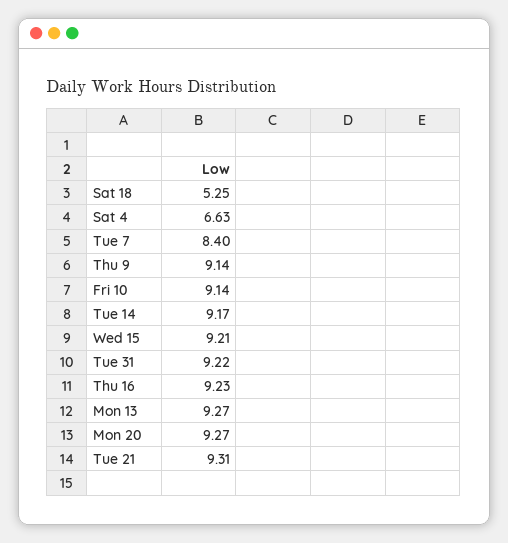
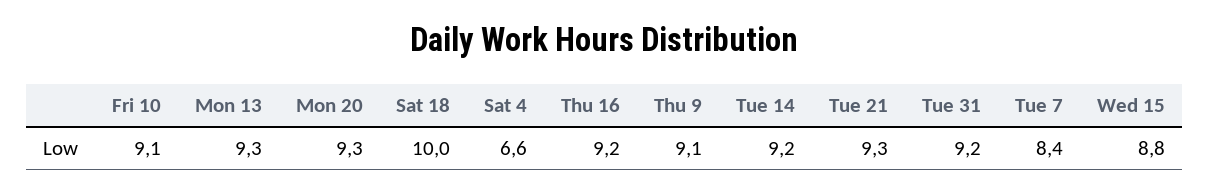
Sat 18: 5.25 -> 10
Wed 15: 9.21 -> 8.8

